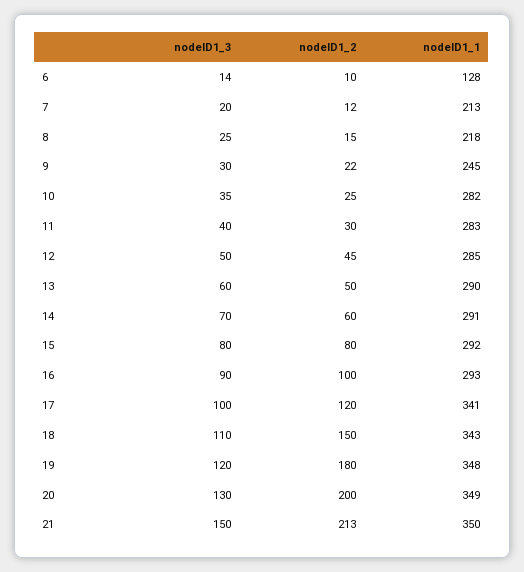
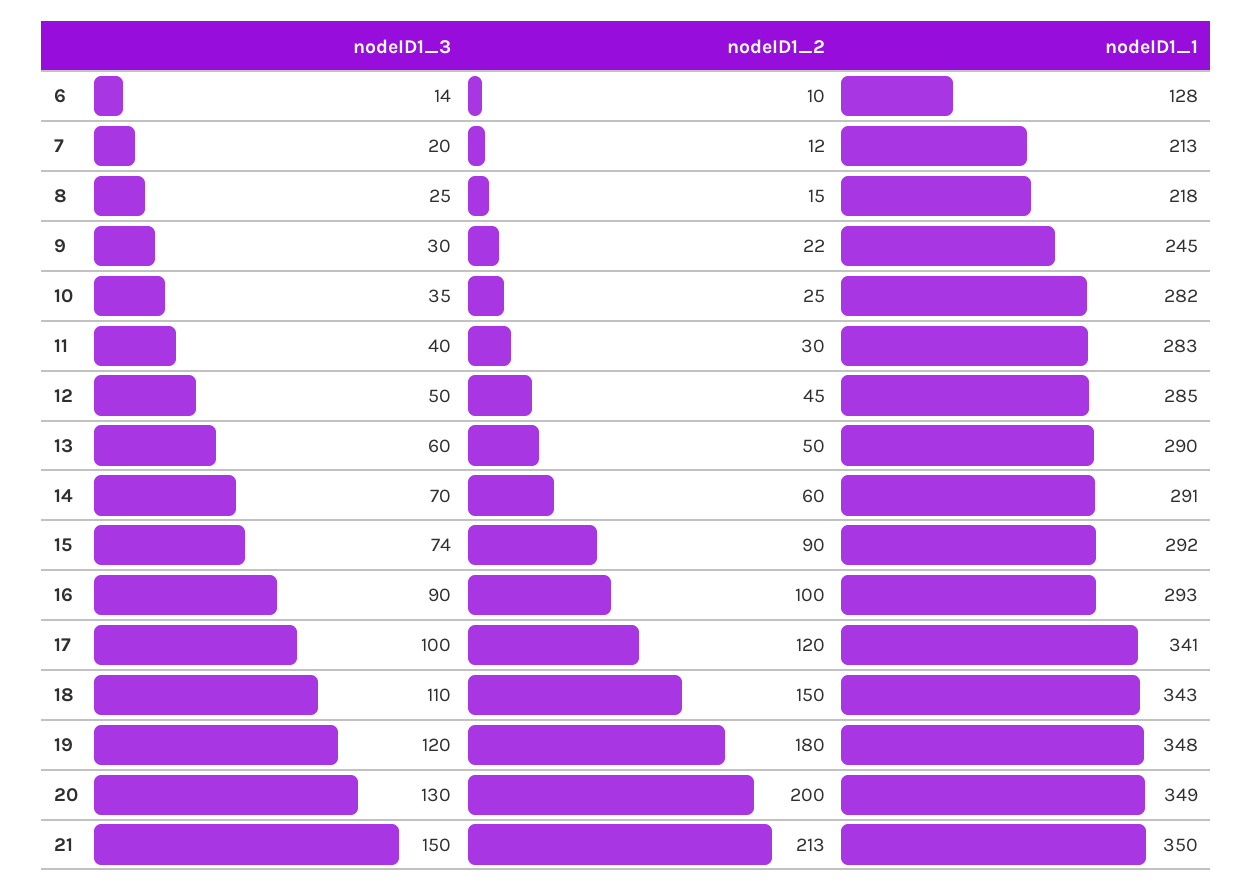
nodeID1_3, 15: 80 -> 74
nodeID1_2, 15: 80 -> 90

